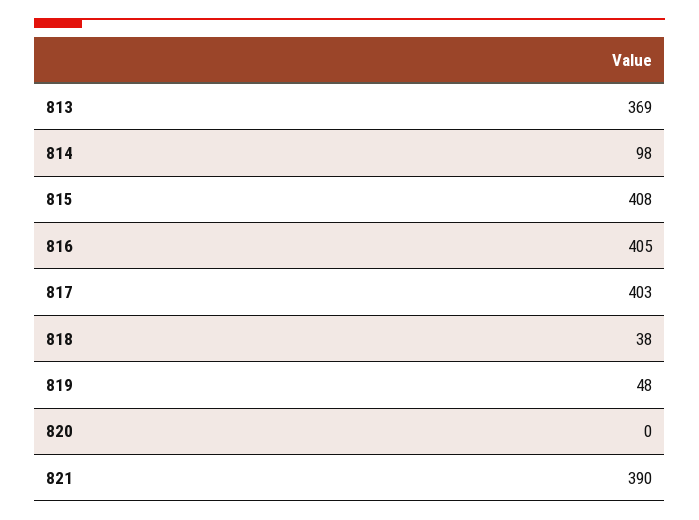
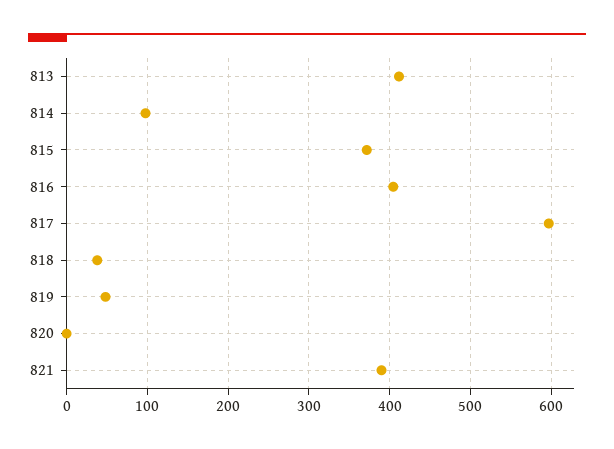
813: 369 -> 410
815: 408 -> 370
817: 403 -> 600

